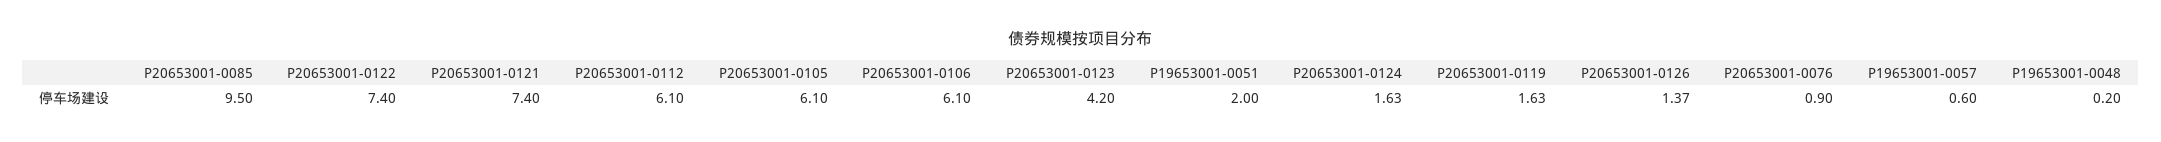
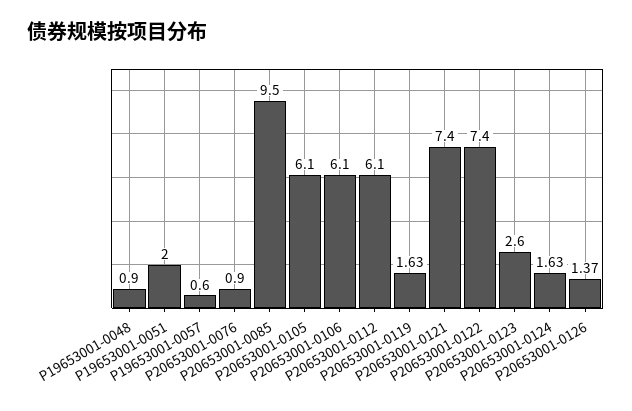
P20653001-0123: 4.2 -> 2.6
P19653001-0048: 0.2 -> 0.9

